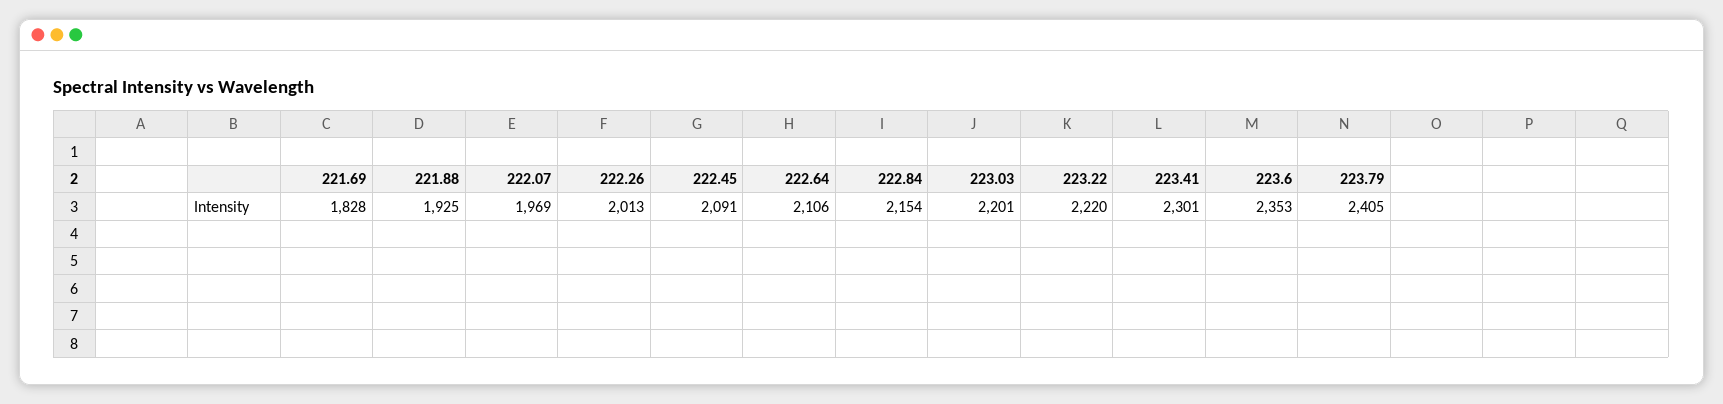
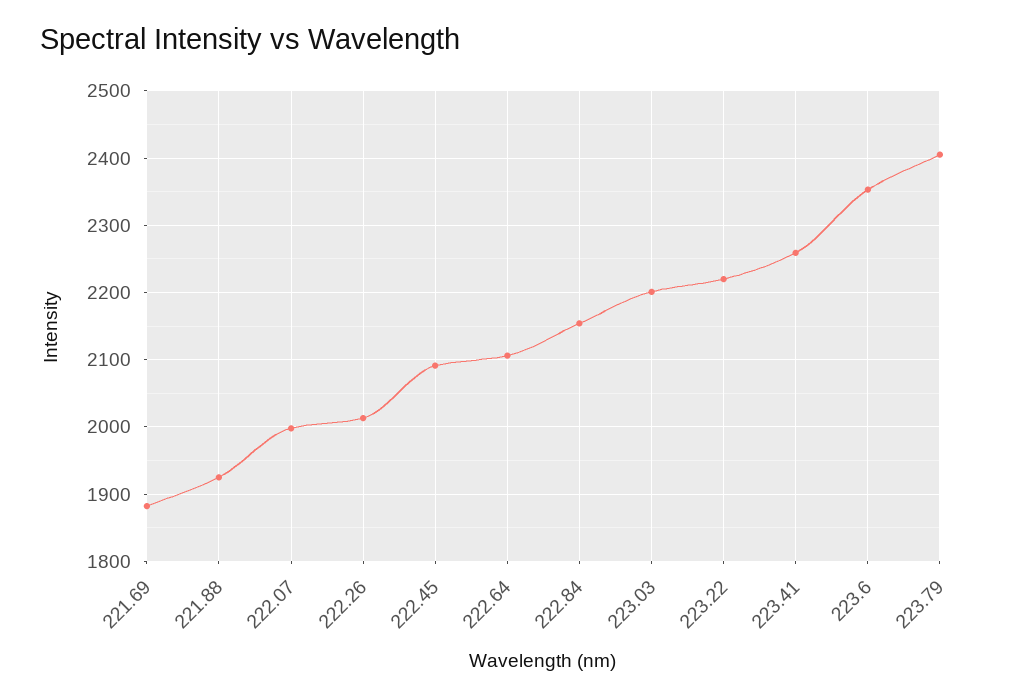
221.69: 1828 -> 1880
222.07: 1969 -> 2000
223.41: 2301 -> 2260

